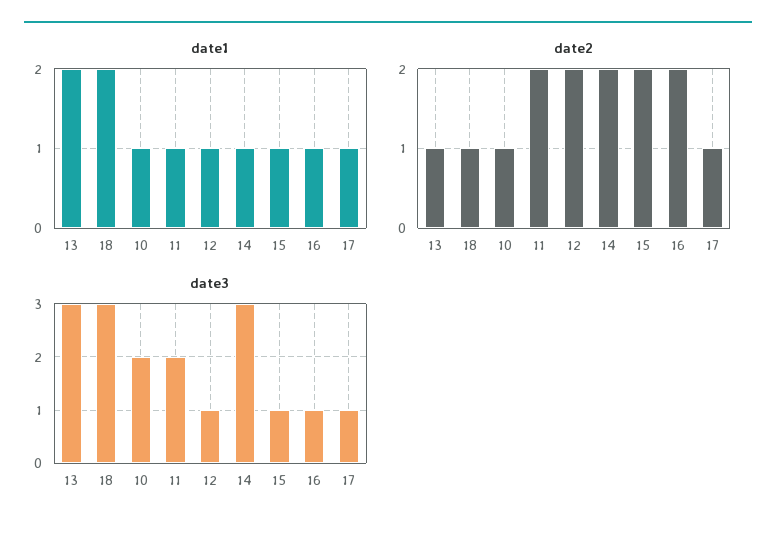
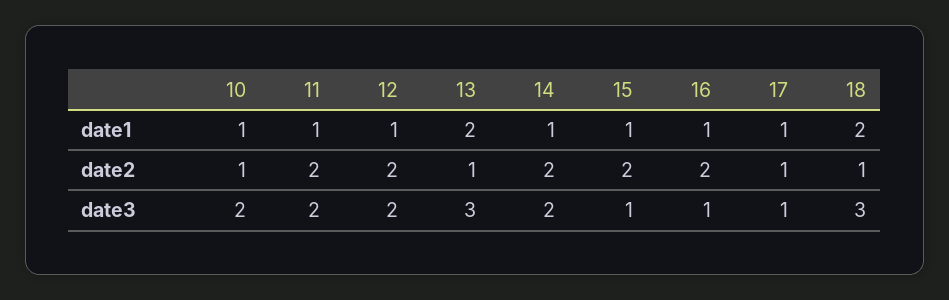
date3, 12: 1 -> 2
date3, 14: 3 -> 2

